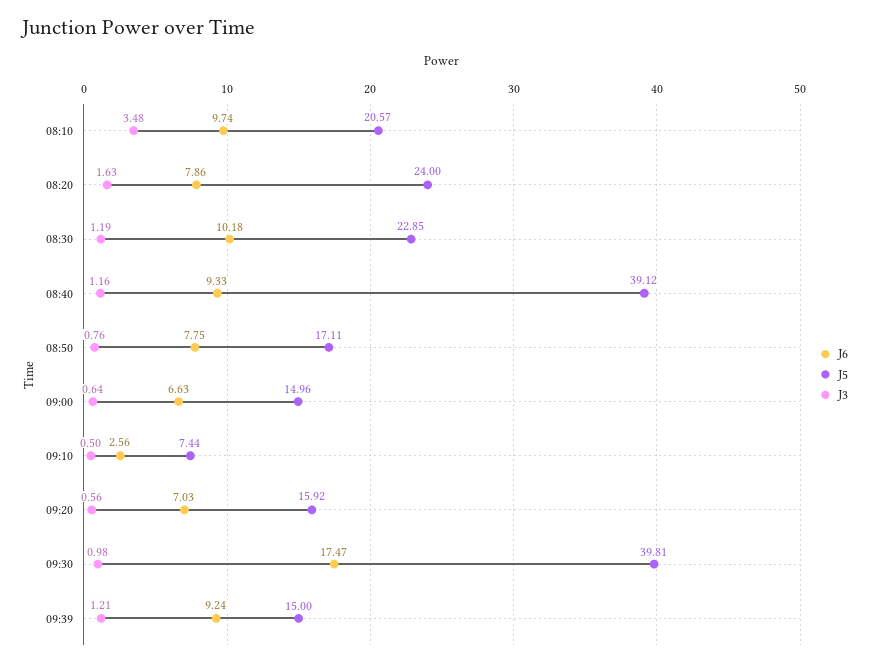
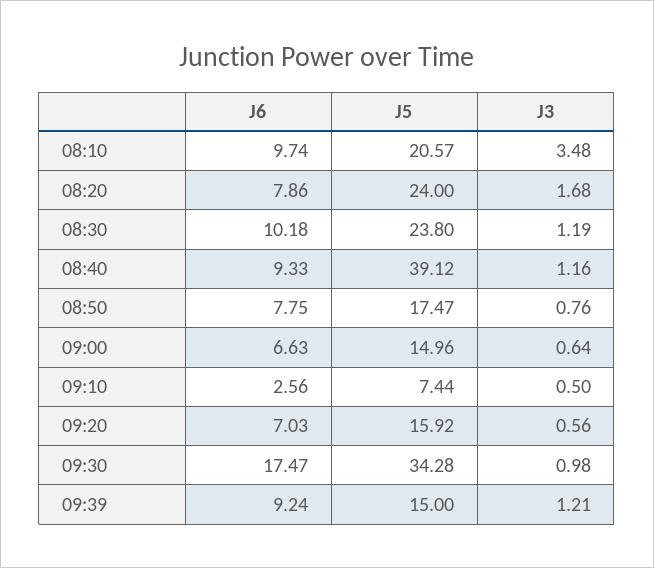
J3, 08:20: 1.63 -> 1.68
J5, 08:30: 22.85 -> 23.8
J5, 08:50: 17.11 -> 17.47
J5, 09:30: 39.81 -> 34.28

